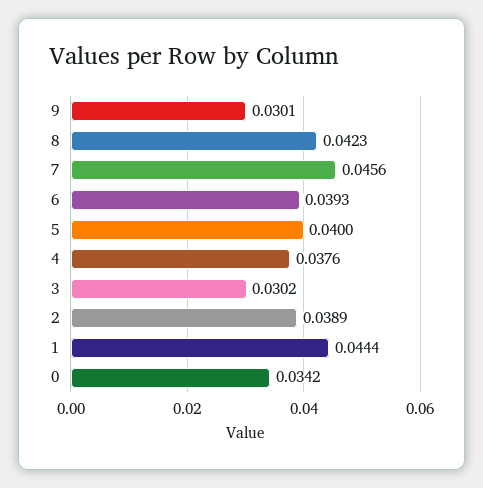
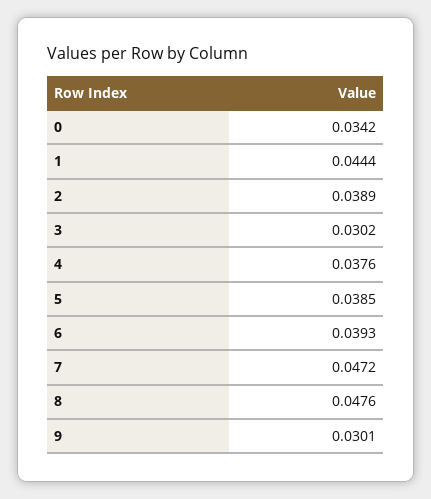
8: 0.0423 -> 0.0476
7: 0.0456 -> 0.0472
5: 0.04 -> 0.0385

